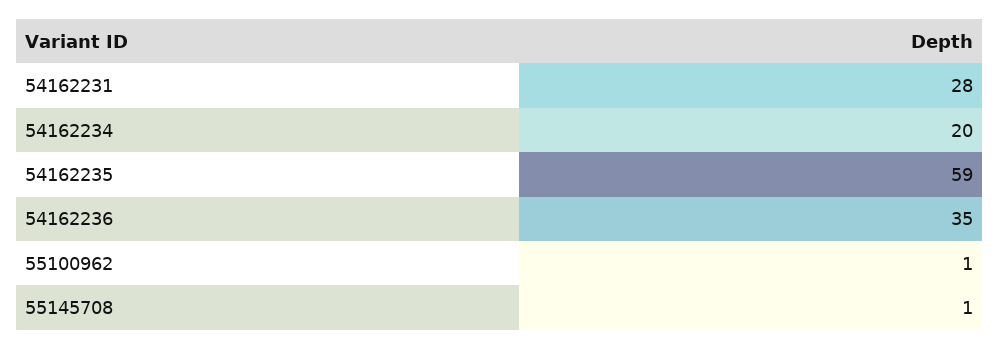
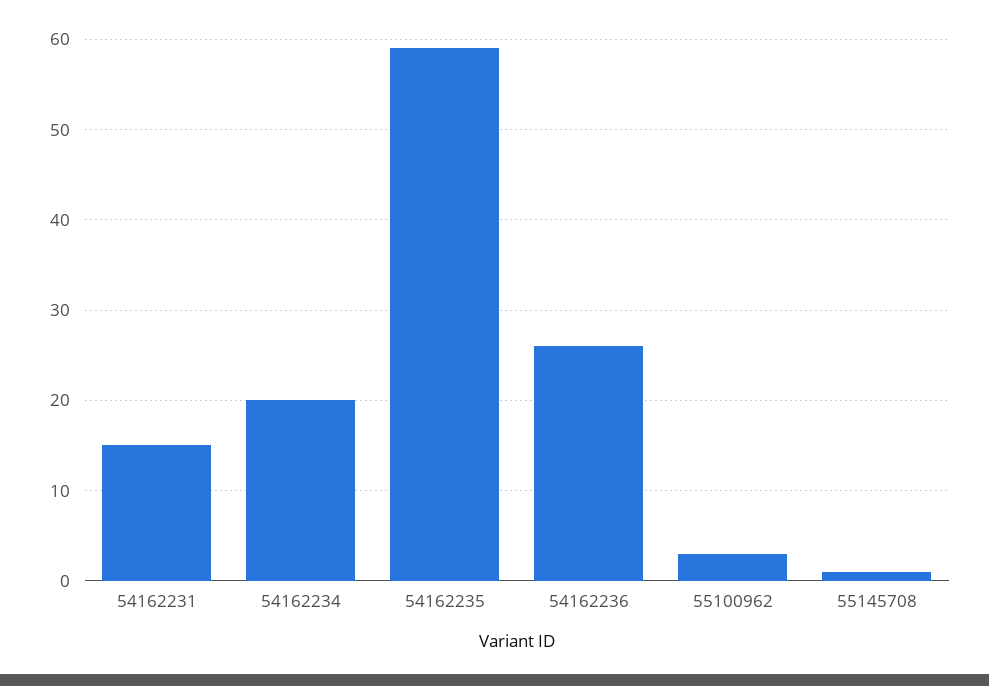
54162231: 28 -> 15
54162236: 35 -> 26
55100962: 1 -> 3

